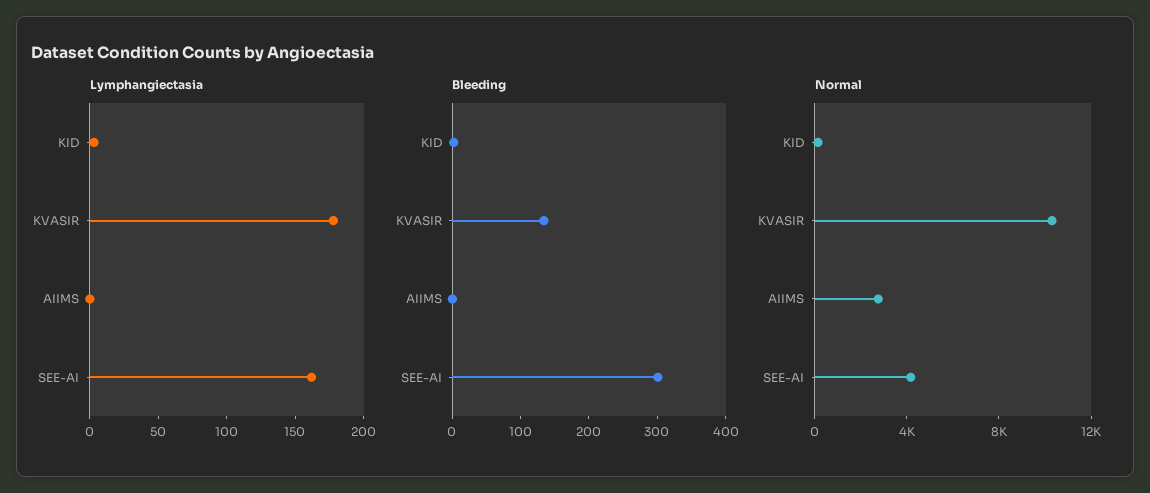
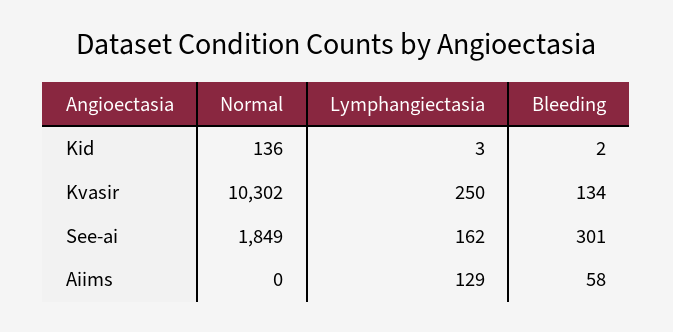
Lymphangiectasia, KVASIR: 180 -> 250
Lymphangiectasia, AIIMS: 0 -> 129
Bleeding, AIIMS: 0 -> 58
Normal, AIIMS: 3000 -> 0
Normal, SEE-AI: 4000 -> 1849

